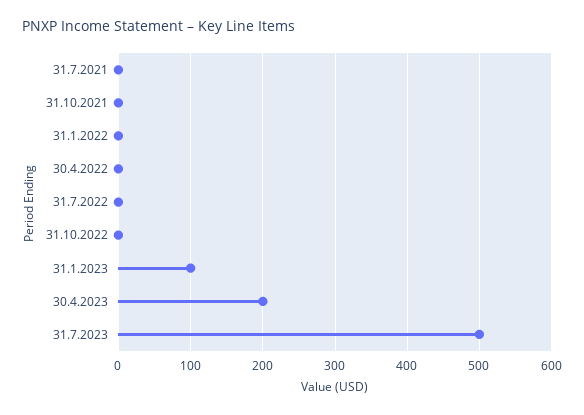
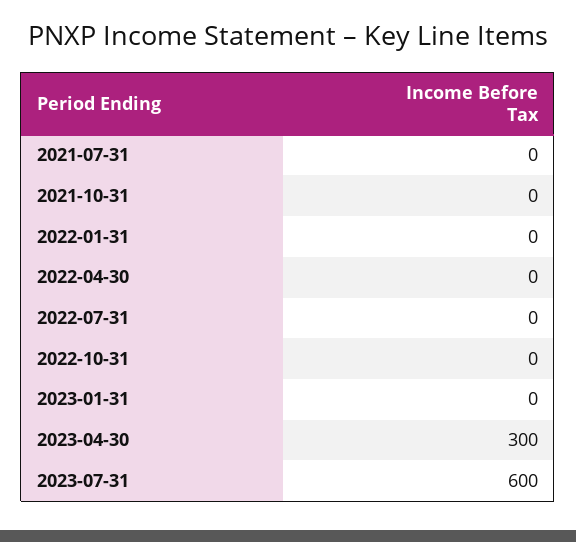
31.1.2023: 100 -> 0
30.4.2023: 200 -> 300
31.7.2023: 500 -> 600

